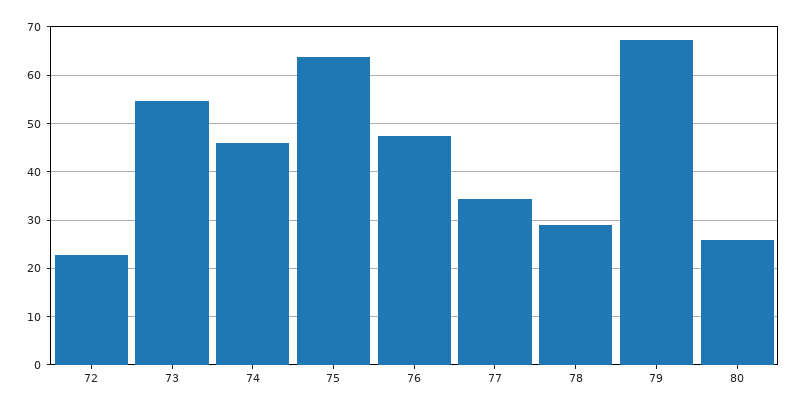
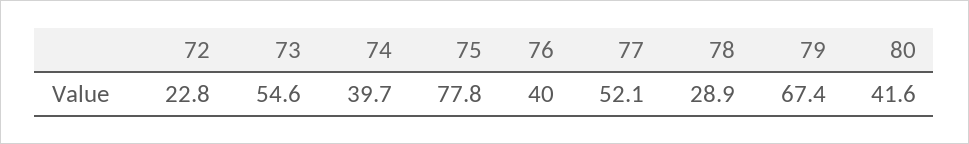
74: 46 -> 39.7
75: 64 -> 77.8
76: 48 -> 40
77: 34 -> 52.1
80: 26 -> 41.6

